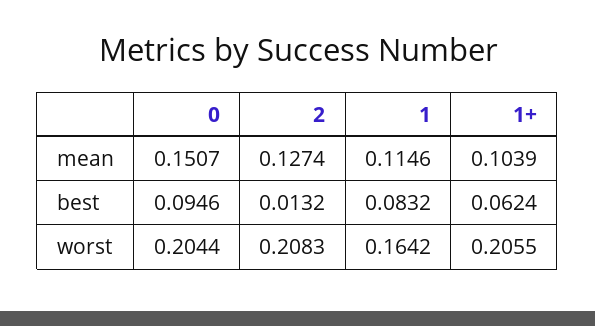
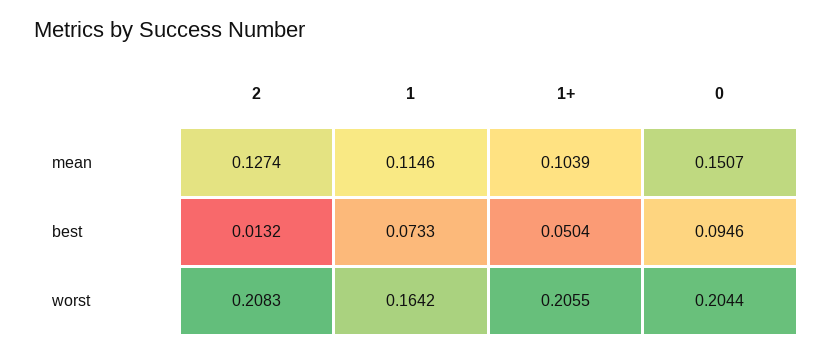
1, best: 0.0832 -> 0.0733
1+, best: 0.0624 -> 0.0504

